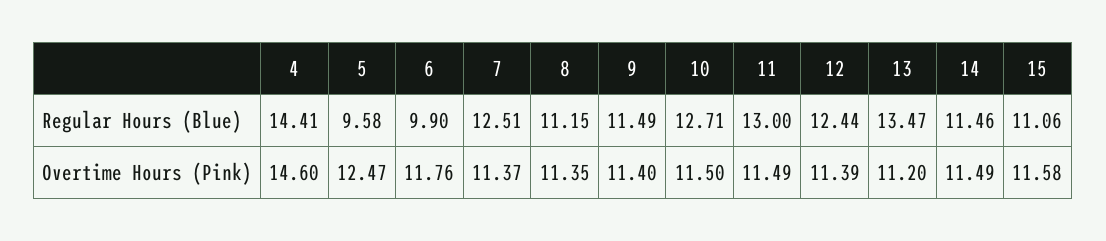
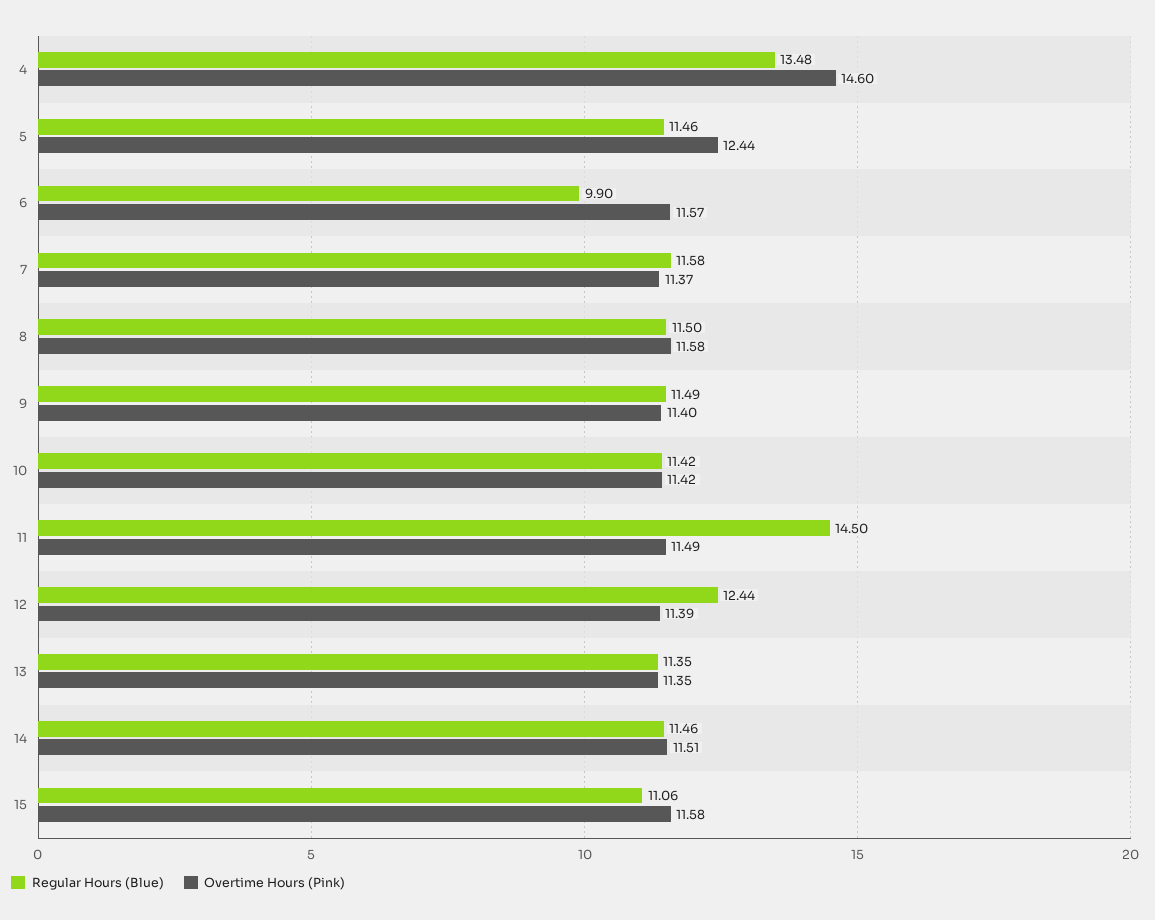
Regular Hours (Blue), 4: 14.41 -> 13.48
Regular Hours (Blue), 5: 9.58 -> 11.46
Regular Hours (Blue), 7: 12.51 -> 11.58
Regular Hours (Blue), 8: 11.15 -> 11.5
Regular Hours (Blue), 10: 12.71 -> 11.42
Regular Hours (Blue), 11: 13 -> 14.5
Regular Hours (Blue), 13: 13.47 -> 11.35
Overtime Hours (Pink), 5: 12.47 -> 12.44
Overtime Hours (Pink), 6: 11.76 -> 11.57
Overtime Hours (Pink), 8: 11.35 -> 11.58
Overtime Hours (Pink), 10: 11.5 -> 11.42
Overtime Hours (Pink), 13: 11.2 -> 11.35
Overtime Hours (Pink), 14: 11.49 -> 11.51

